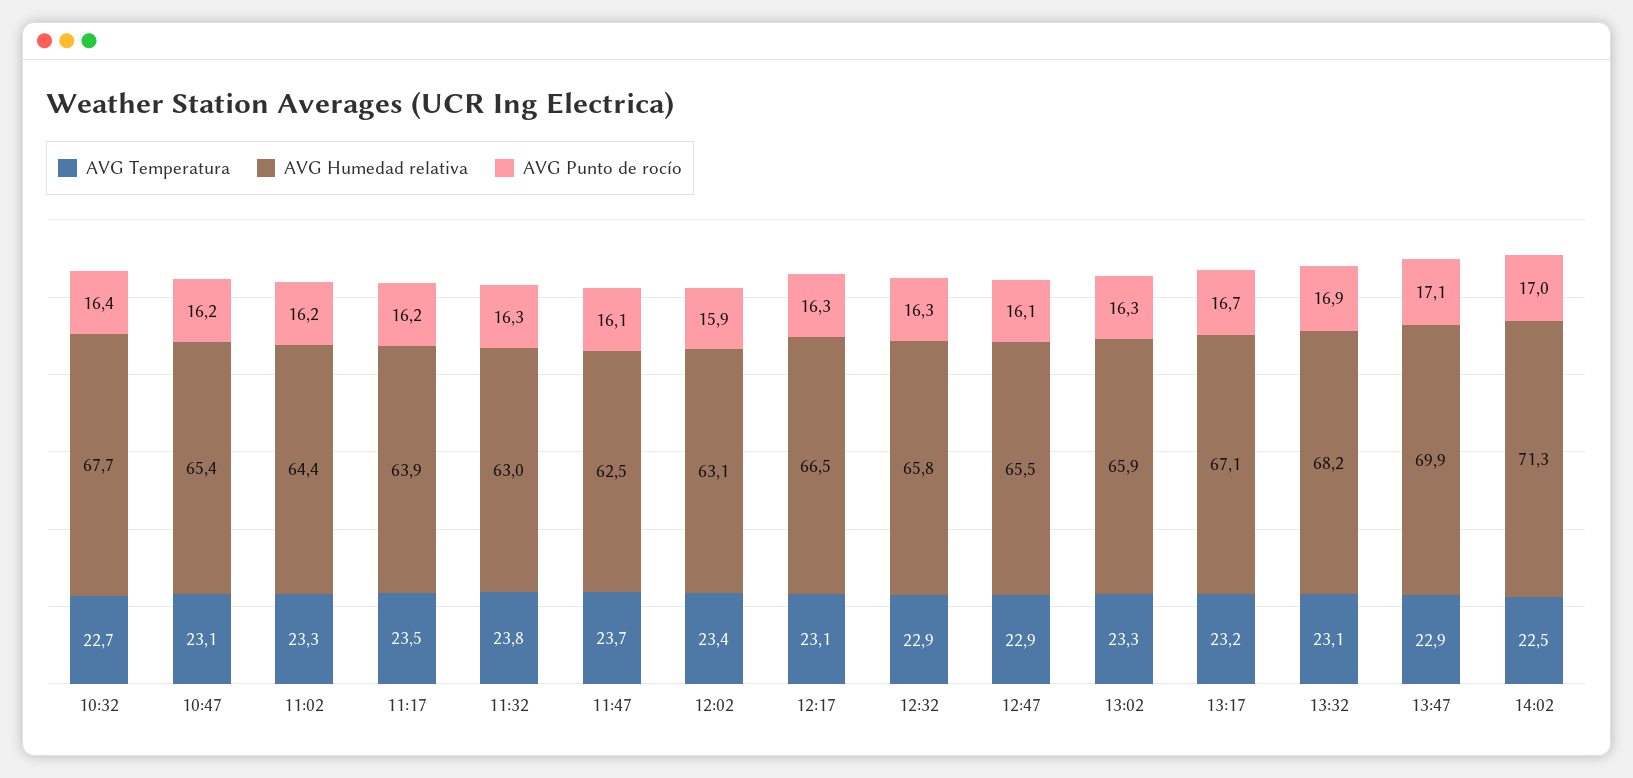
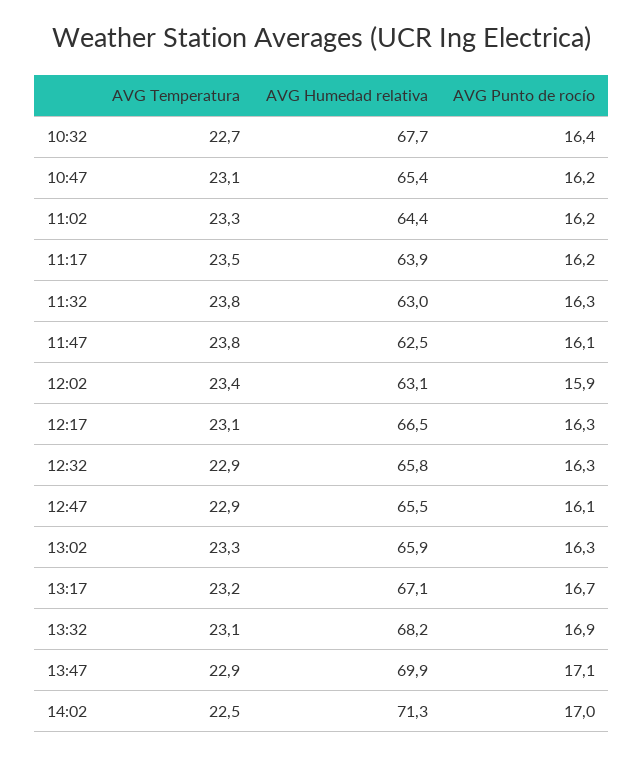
AVG Temperatura, 11:47: 23.7 -> 23.8

